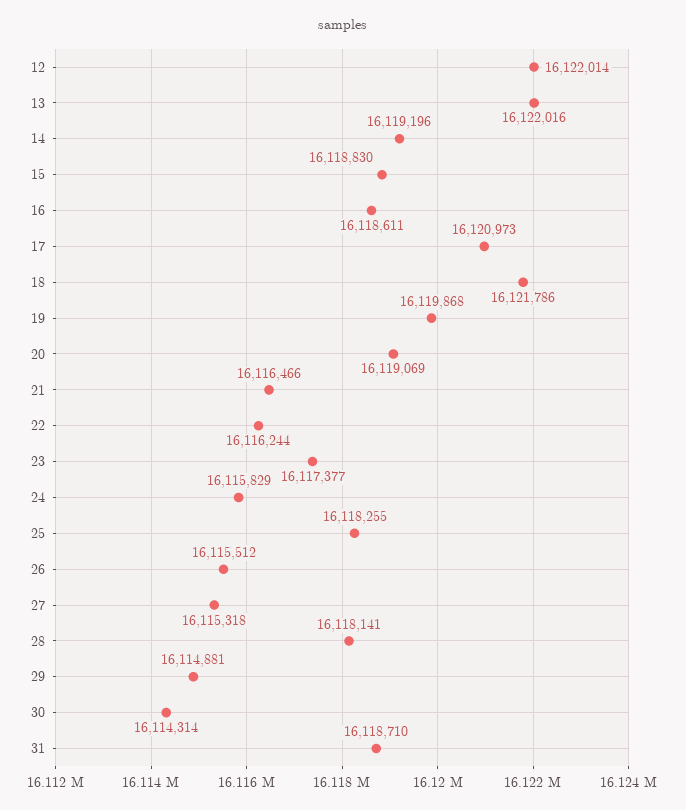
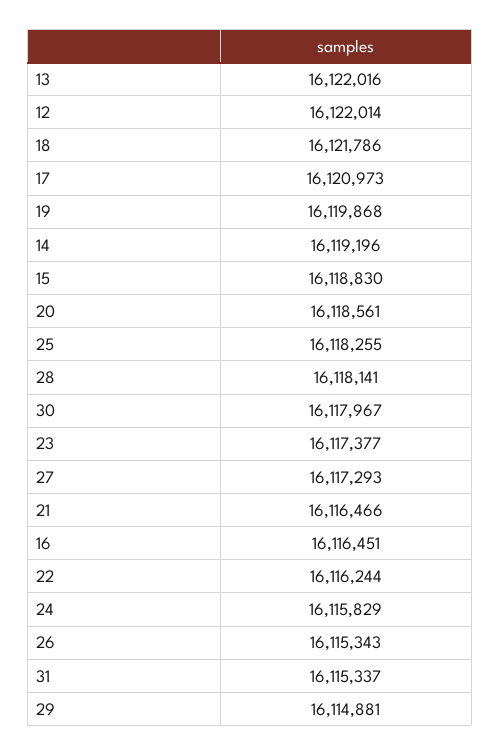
16: 16118611 -> 16116451
20: 16119069 -> 16118561
26: 16115512 -> 16115343
27: 16115318 -> 16117293
30: 16114314 -> 16117967
31: 16118710 -> 16115337

